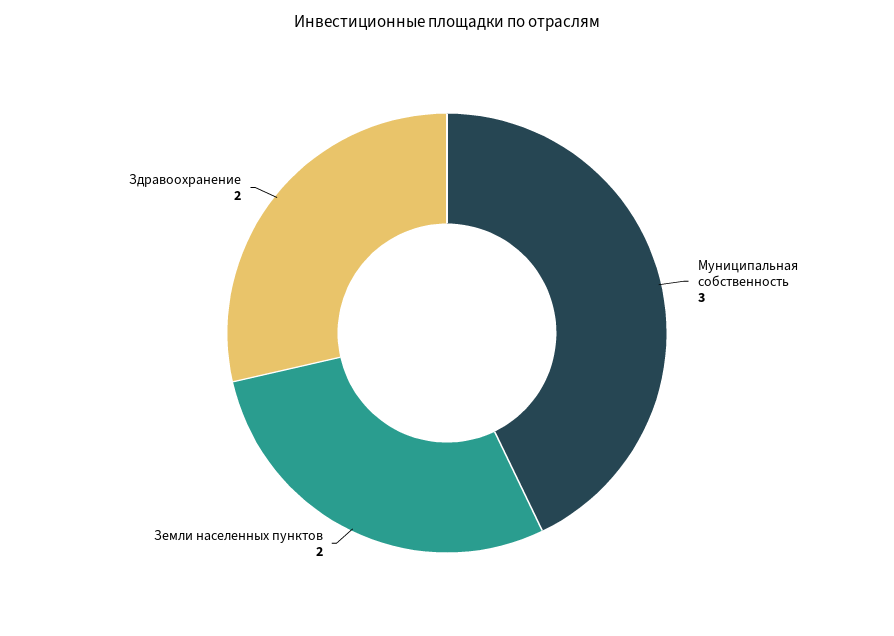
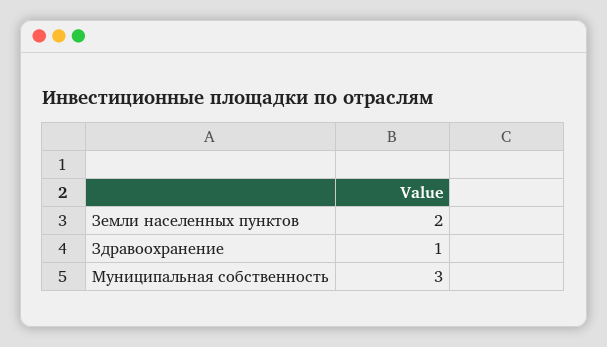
Здравоохранение: 2 -> 1

